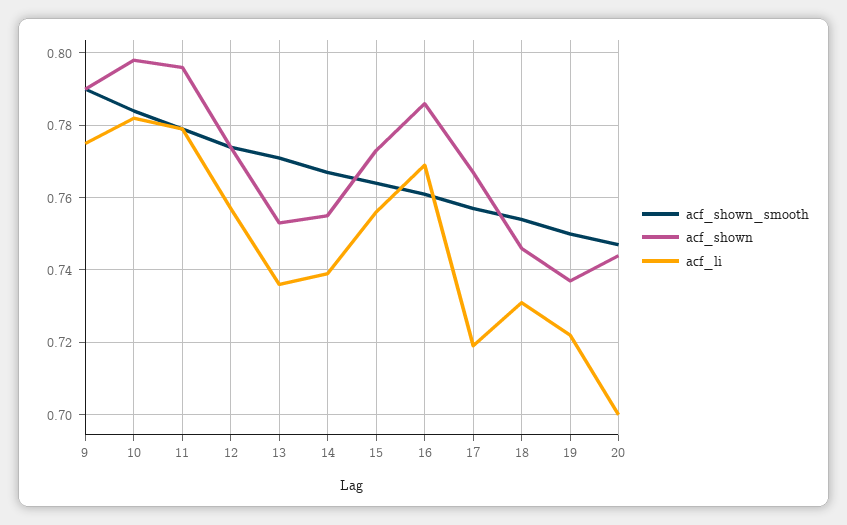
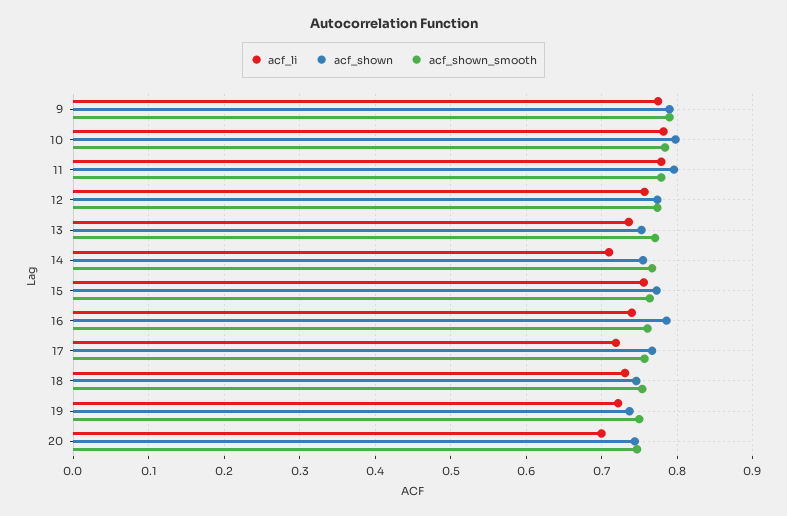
acf_li, 14: 0.74 -> 0.71
acf_li, 16: 0.77 -> 0.74

